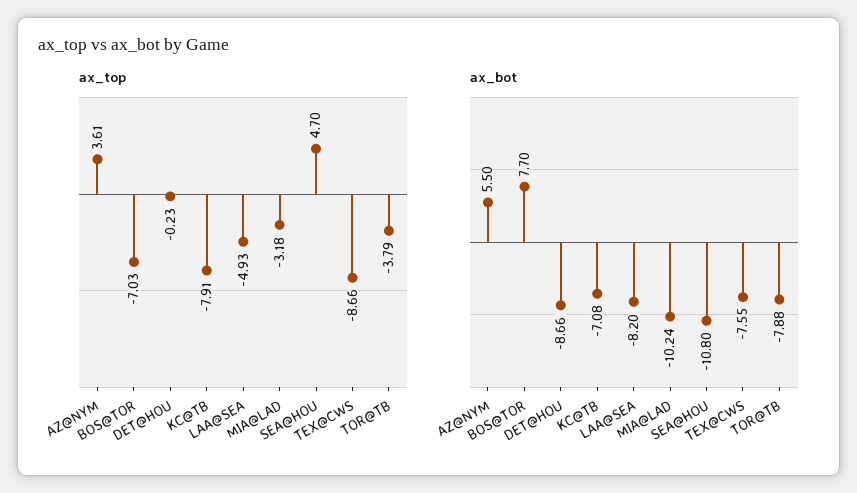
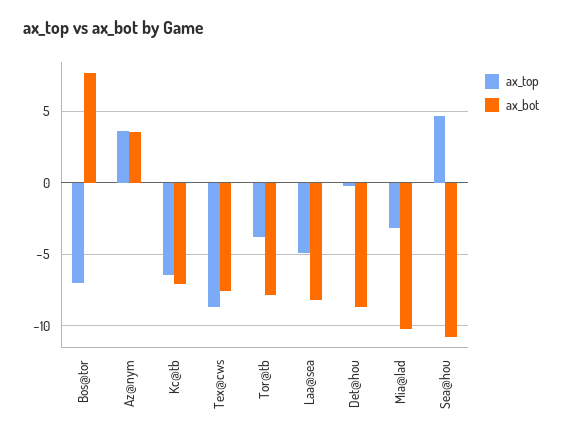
ax_top, KC@TB: -7.91 -> -6.5
ax_bot, AZ@NYM: 5.5 -> 3.5

